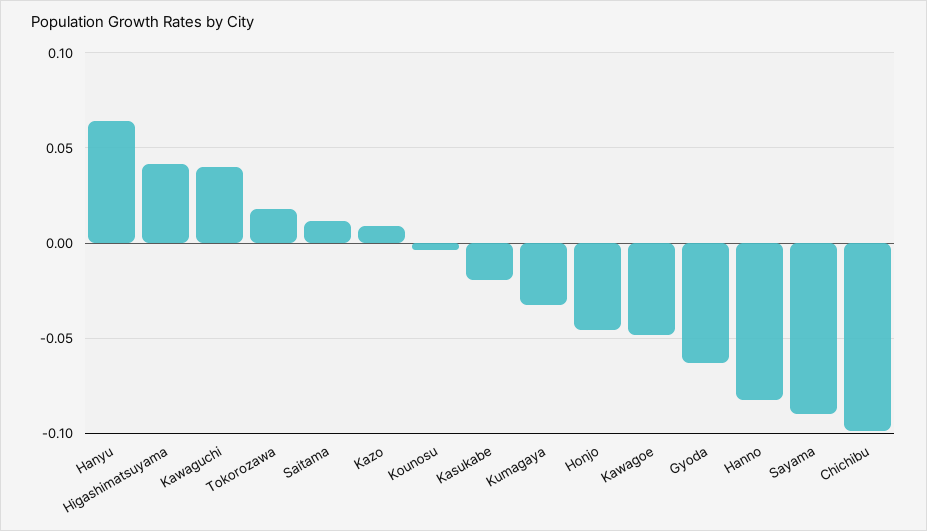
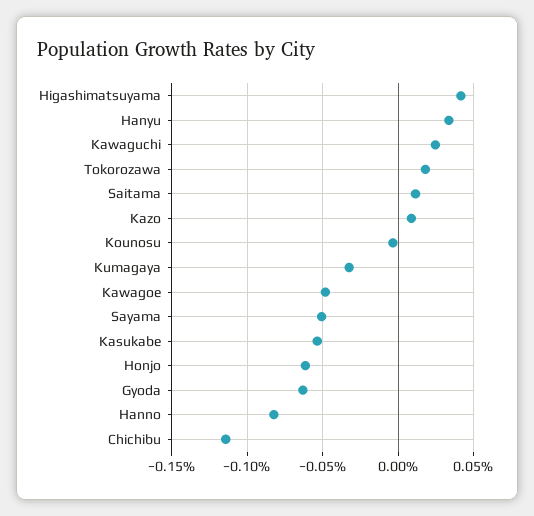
Hanyu: 0.065 -> 0.035
Kawaguchi: 0.04 -> 0.025
Kasukabe: -0.02 -> -0.055
Honjo: -0.045 -> -0.06
Sayama: -0.09 -> -0.05
Chichibu: -0.1 -> -0.115

